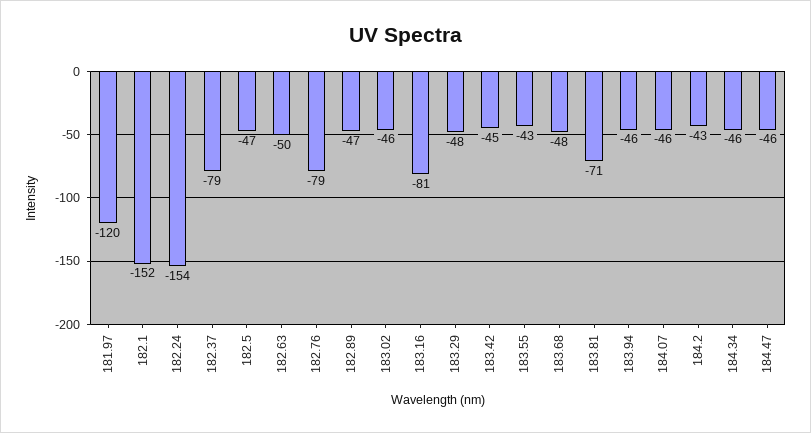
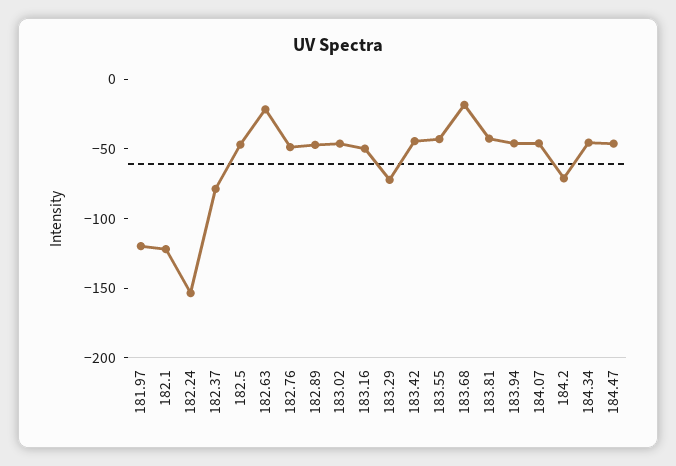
182.1: -152 -> -120
182.63: -50 -> -20
182.76: -79 -> -50
183.16: -81 -> -50
183.29: -48 -> -70
183.68: -48 -> -20
183.81: -71 -> -40
184.2: -43 -> -70

